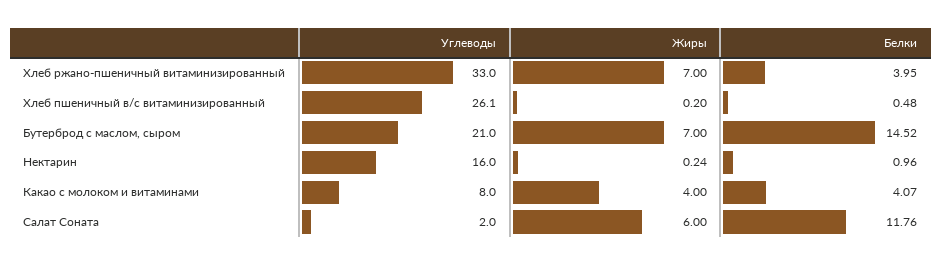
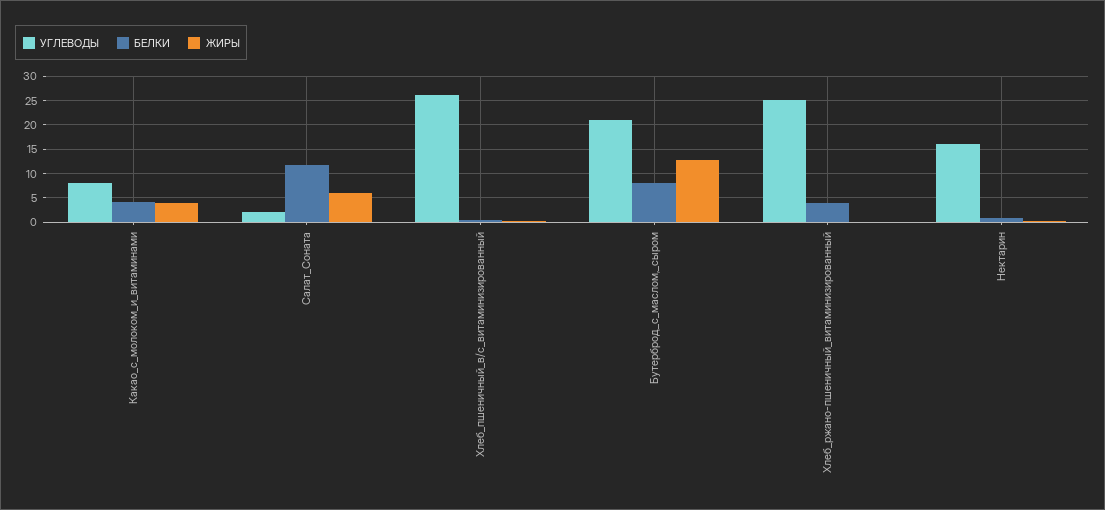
Углеводы, Хлеб ржано-пшеничный витаминизированный: 33 -> 25
Жиры, Хлеб ржано-пшеничный витаминизированный: 7 -> 0
Жиры, Бутерброд с маслом, сыром: 7 -> 12.5
Белки, Бутерброд с маслом, сыром: 14.52 -> 7.5

